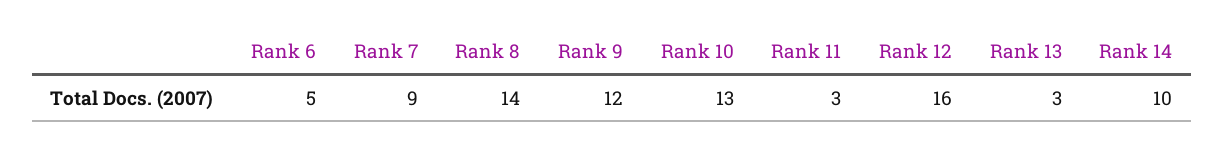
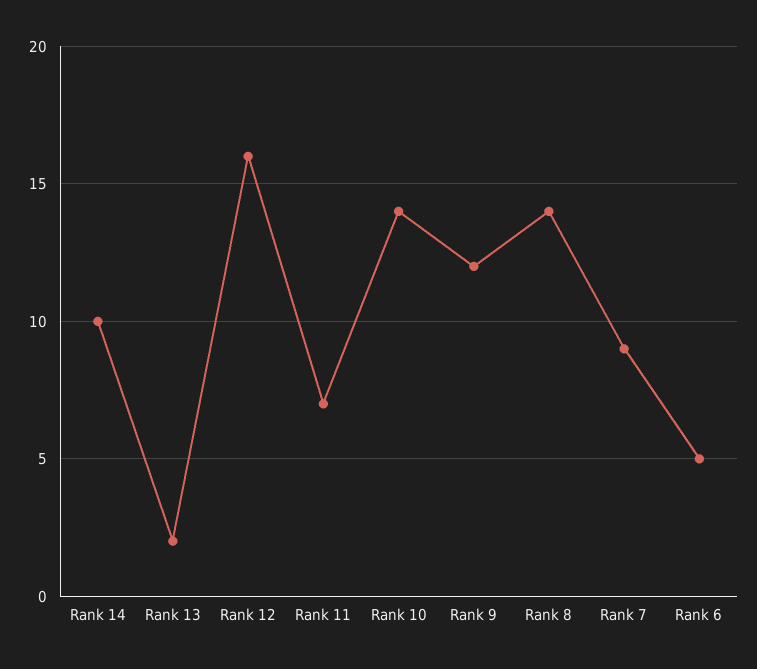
Rank 10: 13 -> 14
Rank 11: 3 -> 7
Rank 13: 3 -> 2

